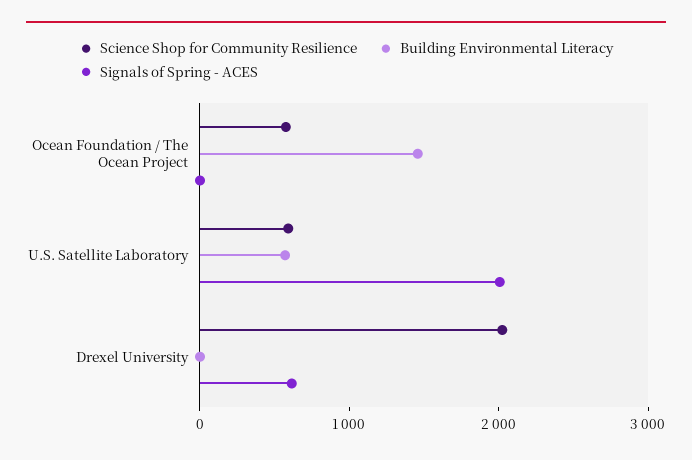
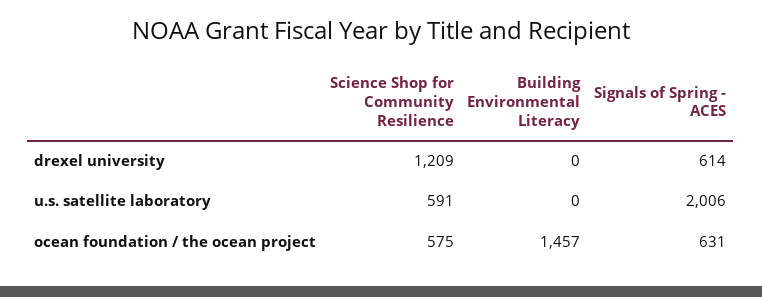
Signals of Spring - ACES, Ocean Foundation / The Ocean Project: 0 -> 631
Building Environmental Literacy, U.S. Satellite Laboratory: 600 -> 0
Science Shop for Community Resilience, Drexel University: 2000 -> 1209

